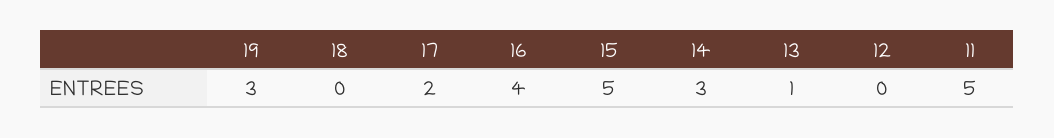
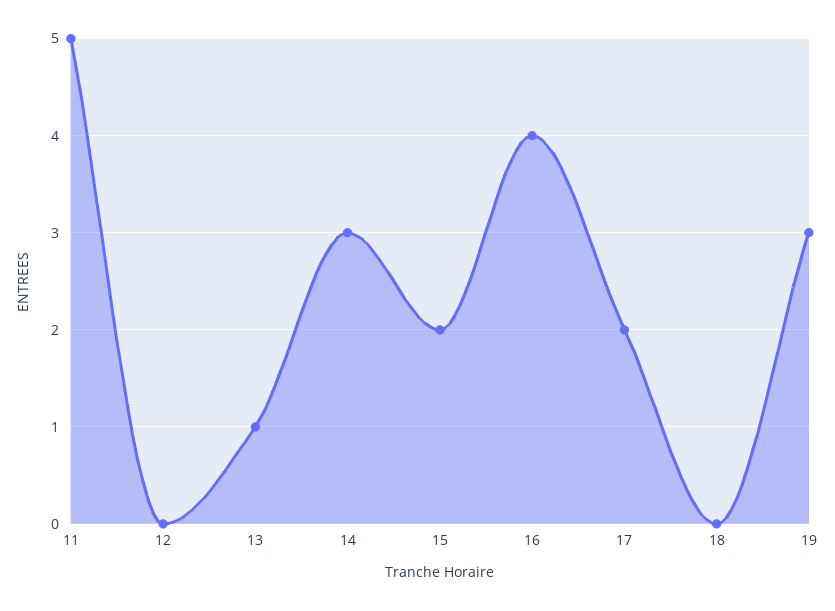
15: 5 -> 2

